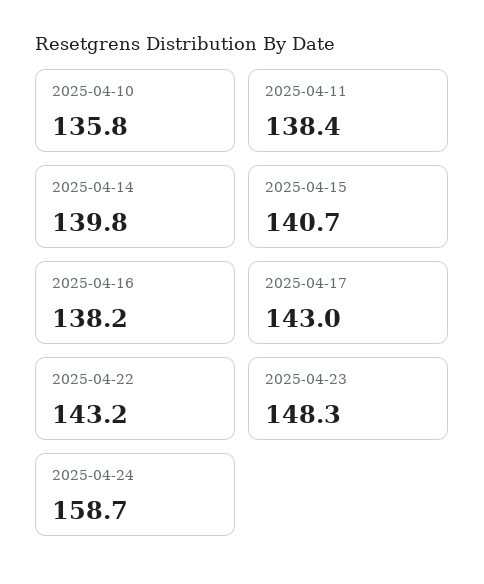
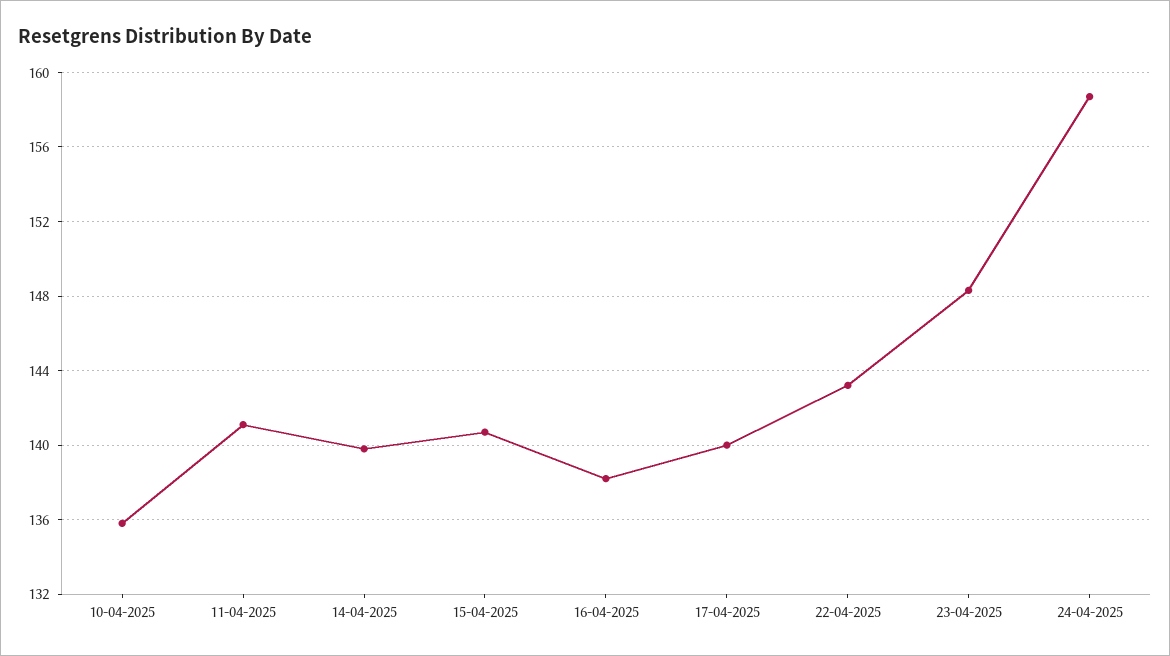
2025-04-11: 138.4 -> 141
2025-04-17: 143 -> 140

